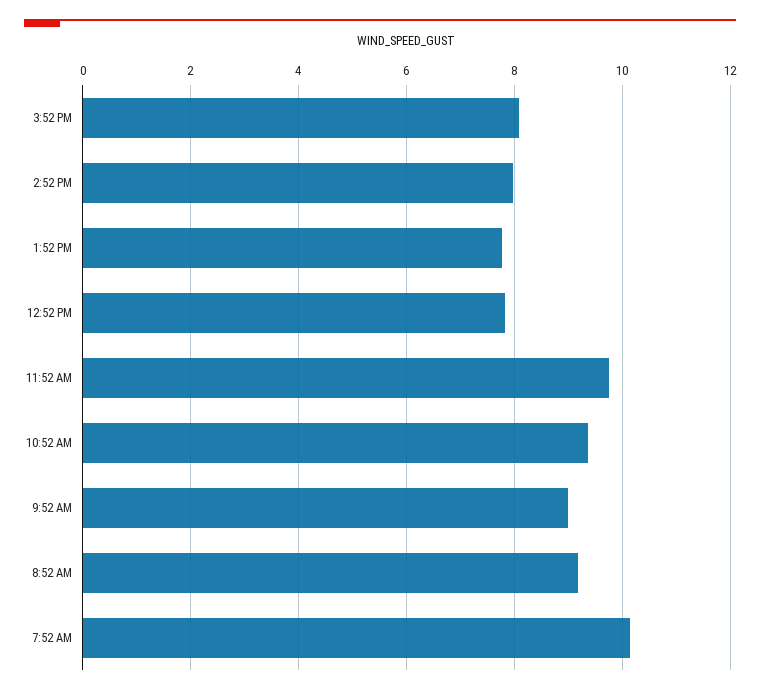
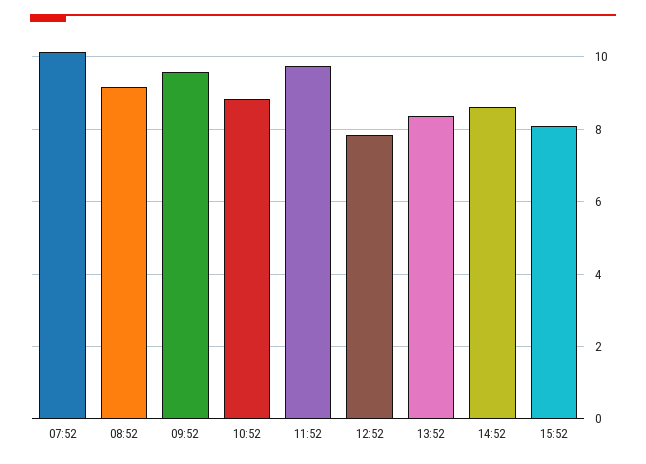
2:52 PM: 8 -> 8.6
1:52 PM: 7.8 -> 8.4
10:52 AM: 9.4 -> 8.8
9:52 AM: 9 -> 9.6

